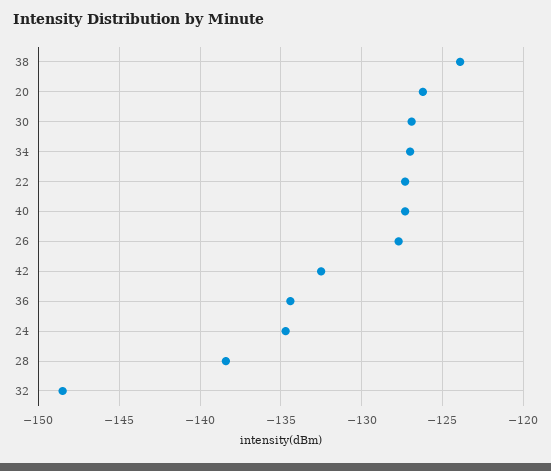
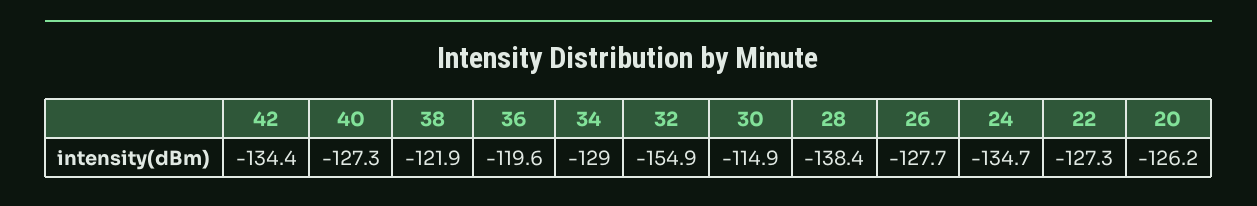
38: -124 -> -121.9
30: -127 -> -114.9
34: -127 -> -129
42: -132.5 -> -134.4
36: -134.5 -> -119.6
32: -148.5 -> -154.9

